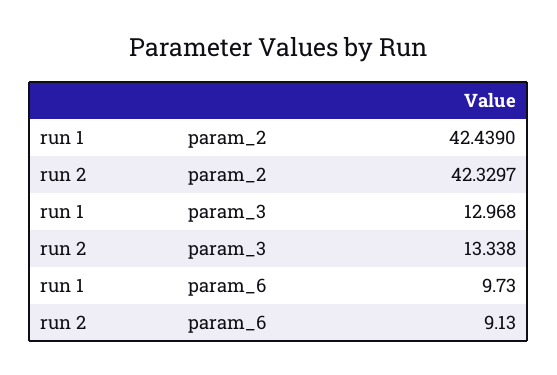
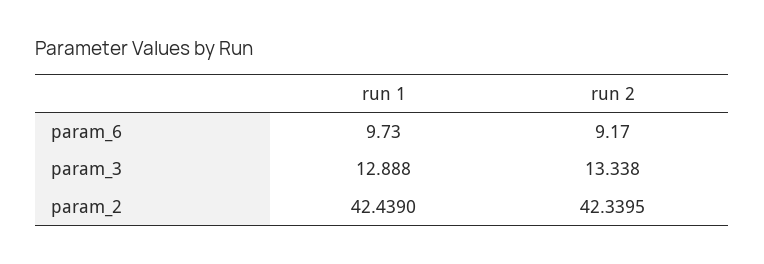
run 2, param_2: 42.3297 -> 42.3395
run 1, param_3: 12.968 -> 12.888
run 2, param_6: 9.13 -> 9.17

